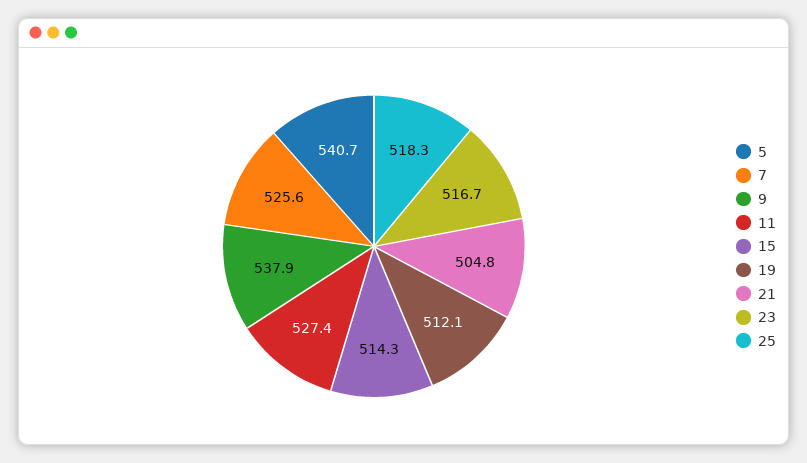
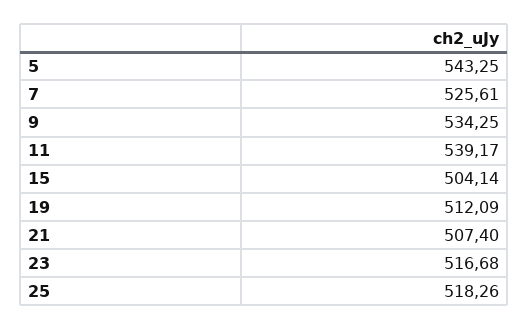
5: 540.7 -> 543.25
9: 537.9 -> 534.25
11: 527.4 -> 539.17
15: 514.3 -> 504.14
21: 504.8 -> 507.4

